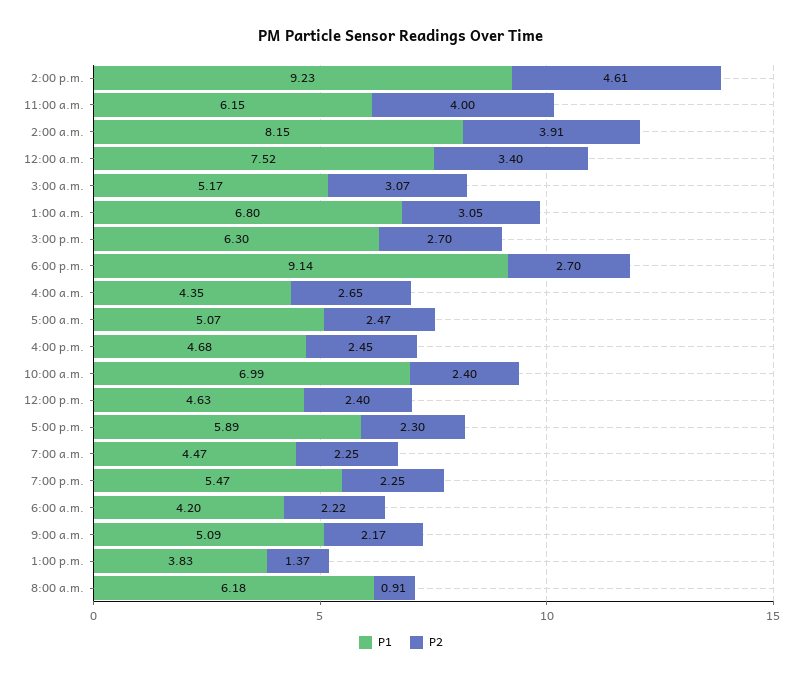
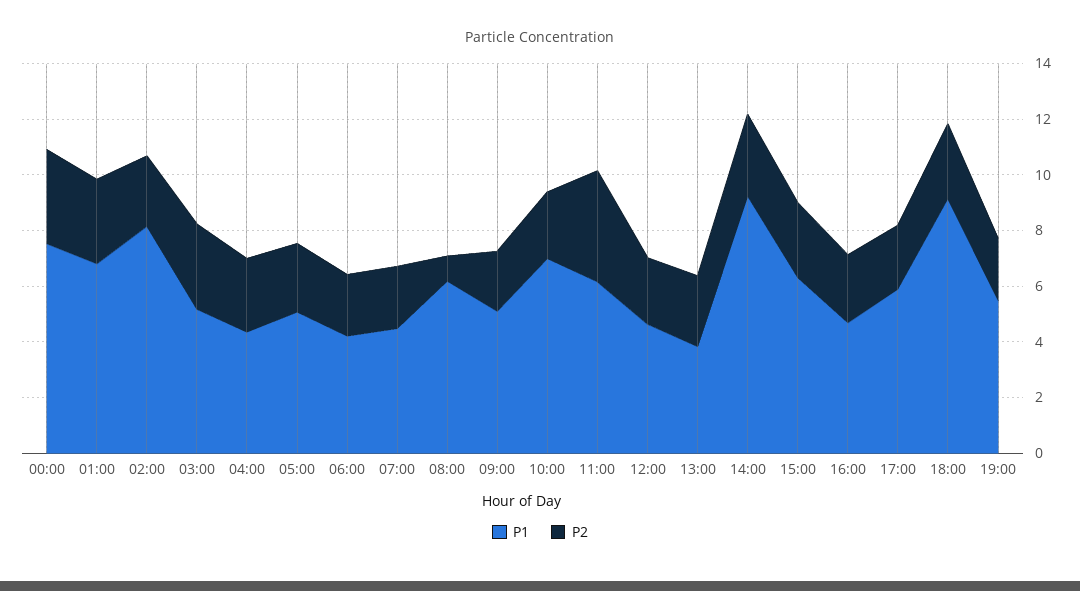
P2, 2:00 p.m.: 4.61 -> 3
P2, 2:00 a.m.: 3.91 -> 2.5
P2, 1:00 p.m.: 1.37 -> 2.5

